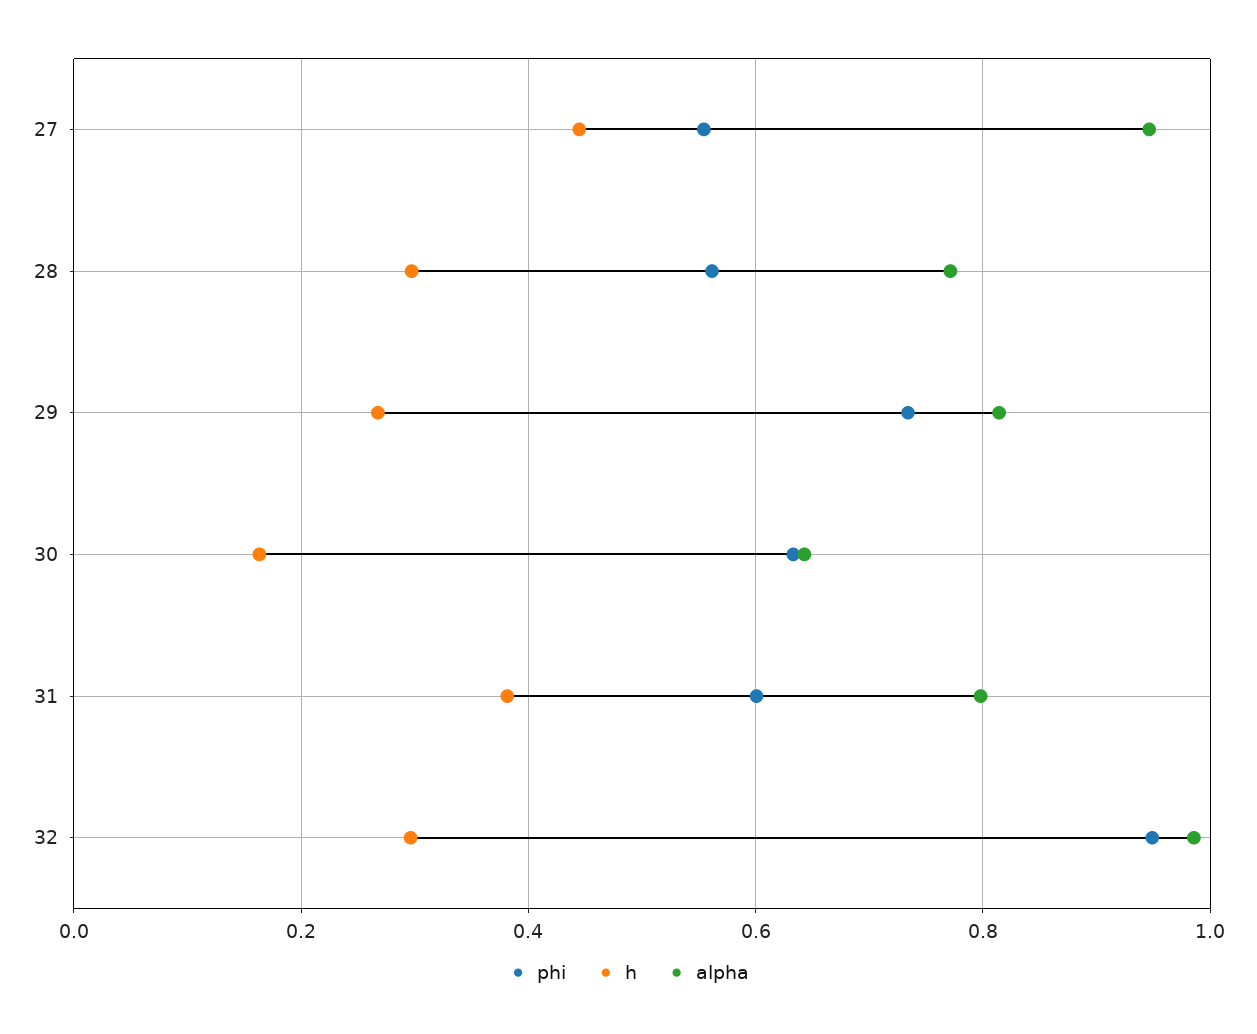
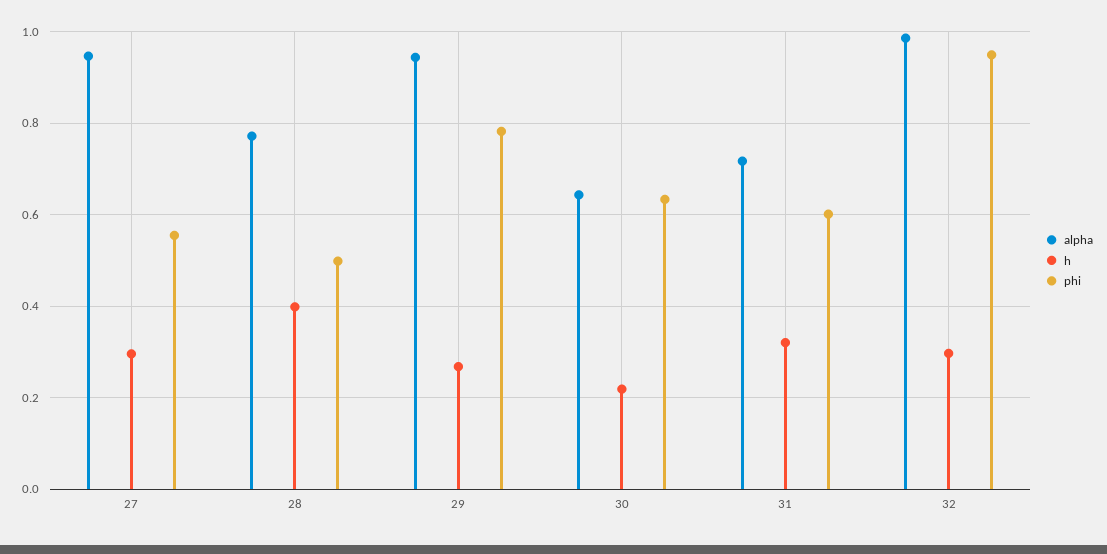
h, 27: 0.44 -> 0.3
phi, 28: 0.56 -> 0.5
h, 28: 0.3 -> 0.4
phi, 29: 0.74 -> 0.78
alpha, 29: 0.82 -> 0.94
h, 30: 0.16 -> 0.22
h, 31: 0.38 -> 0.32
alpha, 31: 0.8 -> 0.72

